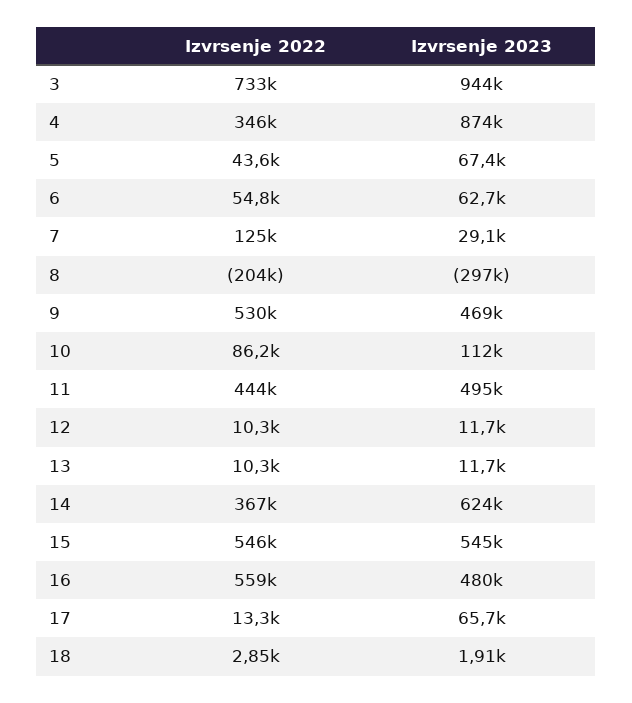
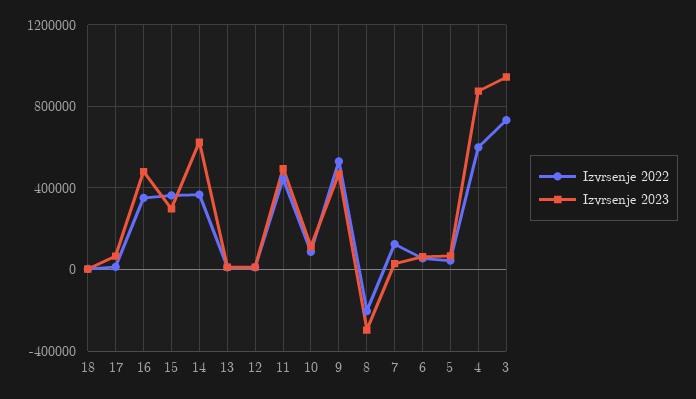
Izvrsenje 2022, 4: 346000 -> 600000
Izvrsenje 2022, 15: 546000 -> 350000
Izvrsenje 2023, 15: 545000 -> 300000
Izvrsenje 2022, 16: 559000 -> 350000

